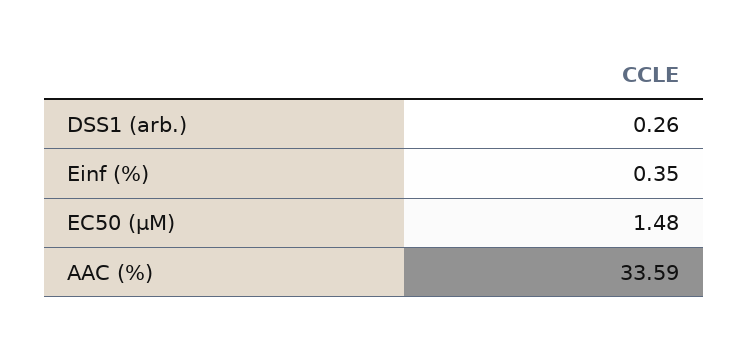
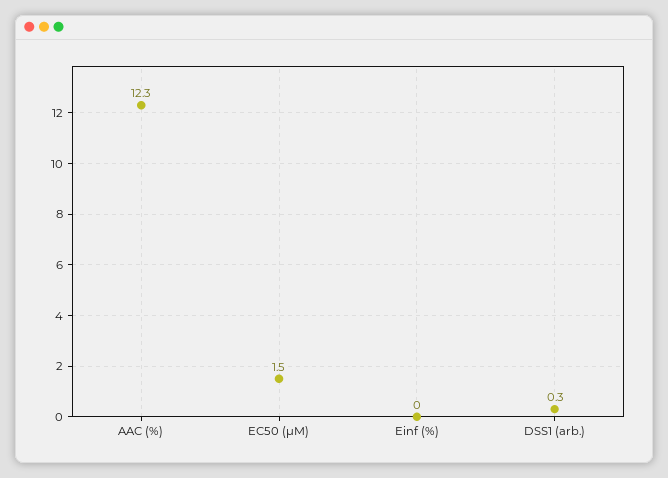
Einf (%): 0.35 -> 0
AAC (%): 33.59 -> 12.3

